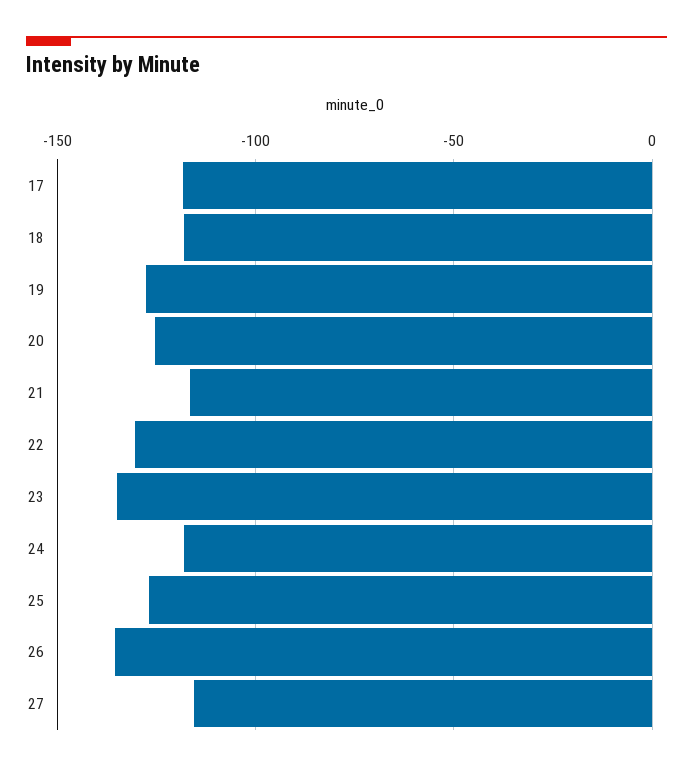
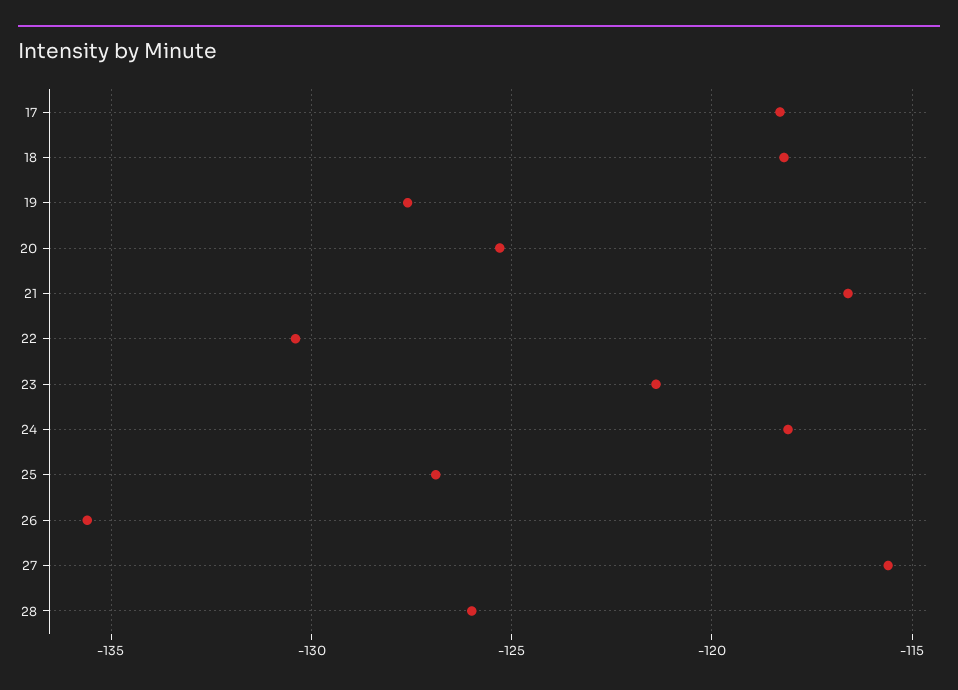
23: -135 -> -121.5
28: none -> -126

